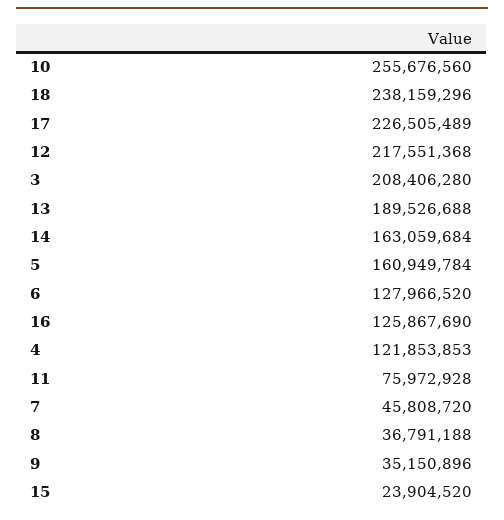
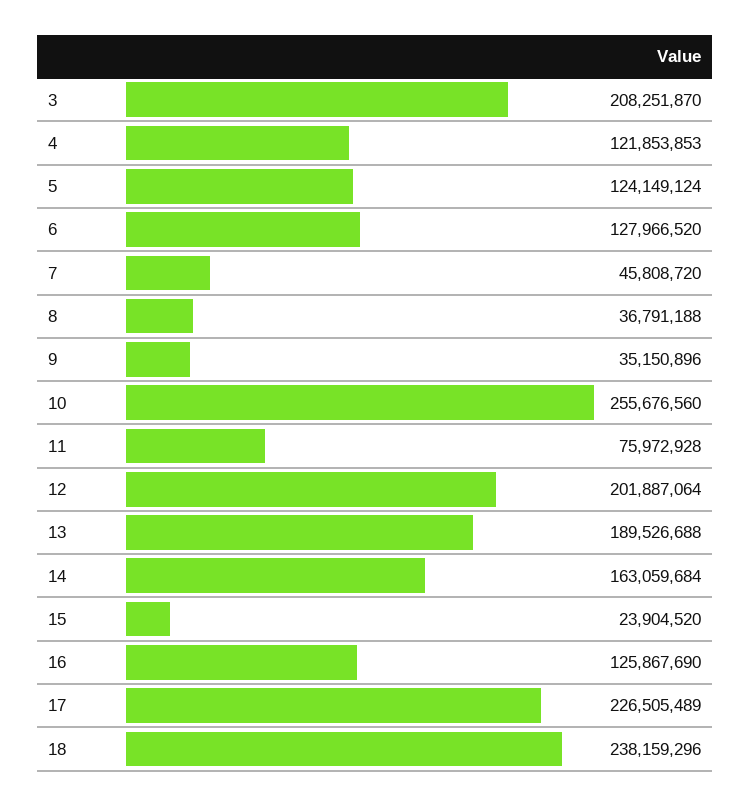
12: 217551368 -> 201887064
3: 208406280 -> 208251870
5: 160949784 -> 124149124

